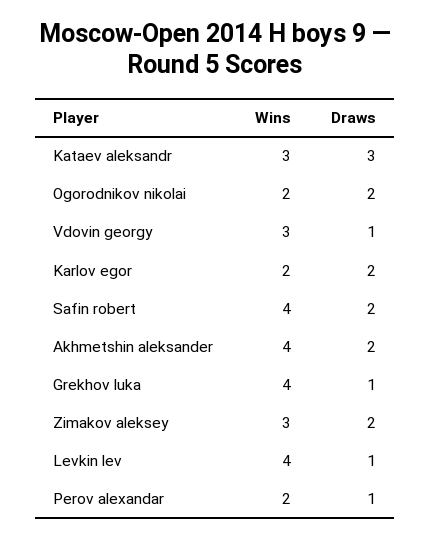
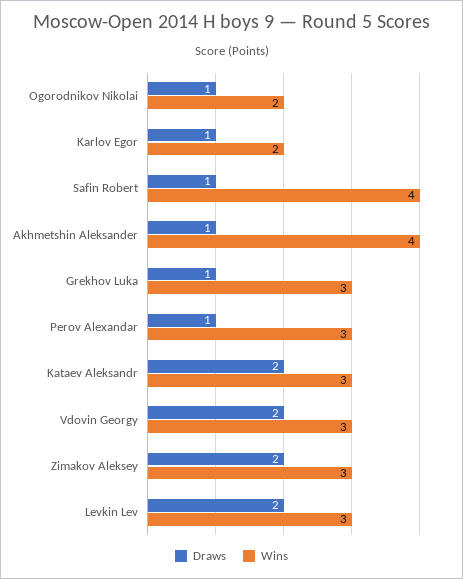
Draws, Kataev aleksandr: 3 -> 2
Draws, Ogorodnikov nikolai: 2 -> 1
Draws, Vdovin georgy: 1 -> 2
Draws, Karlov egor: 2 -> 1
Draws, Safin robert: 2 -> 1
Draws, Akhmetshin aleksander: 2 -> 1
Wins, Grekhov luka: 4 -> 3
Wins, Levkin lev: 4 -> 3
Draws, Levkin lev: 1 -> 2
Wins, Perov alexandar: 2 -> 3

